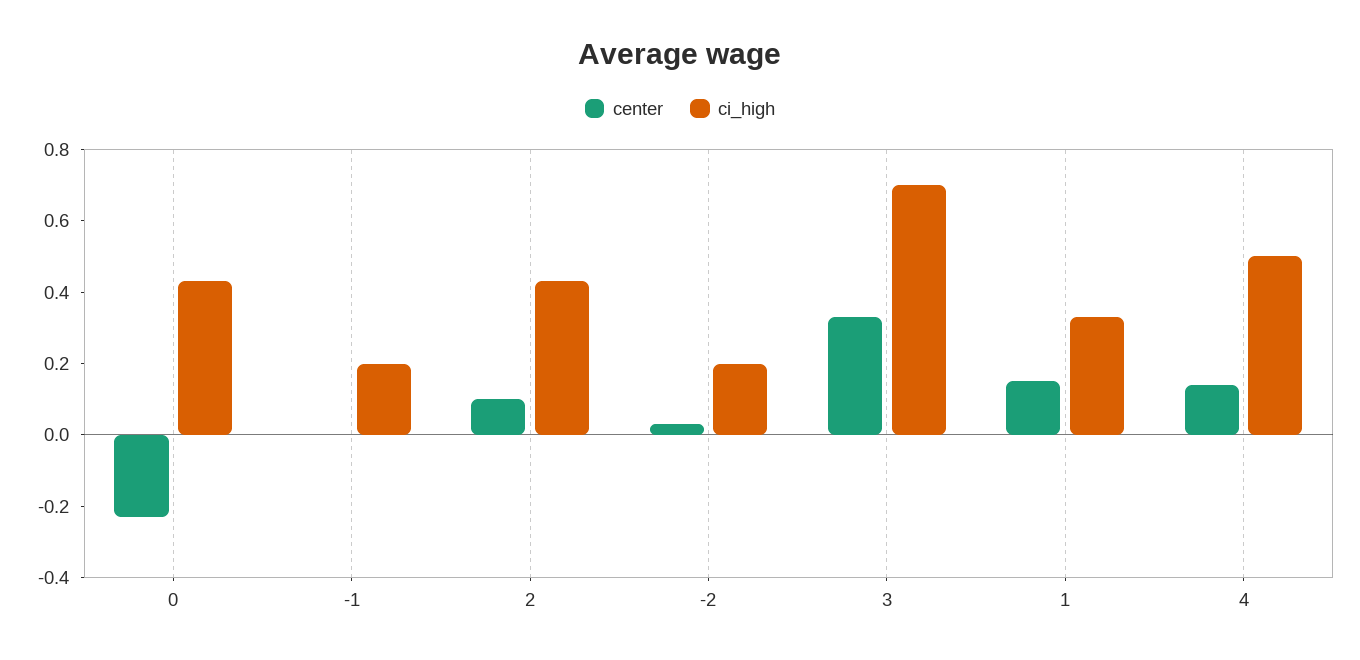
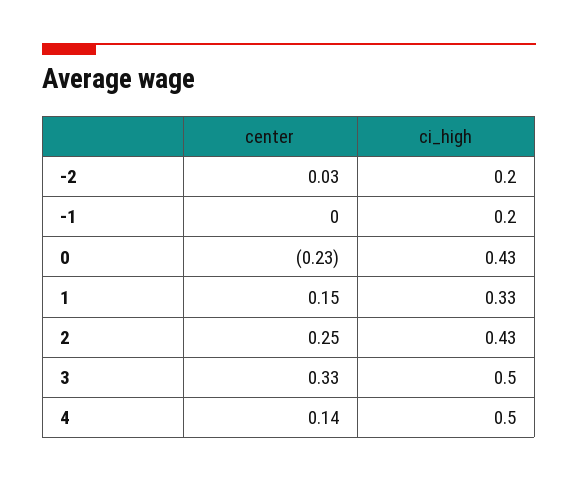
center, 2: 0.1 -> 0.25
ci_high, 3: 0.7 -> 0.5

